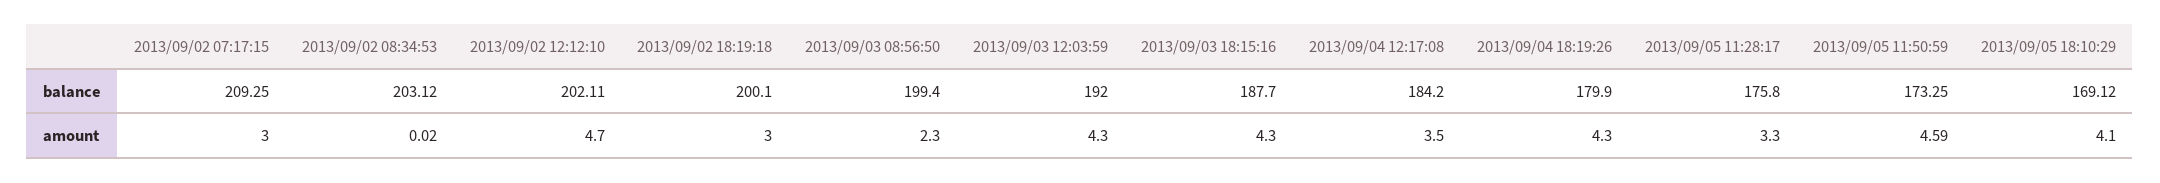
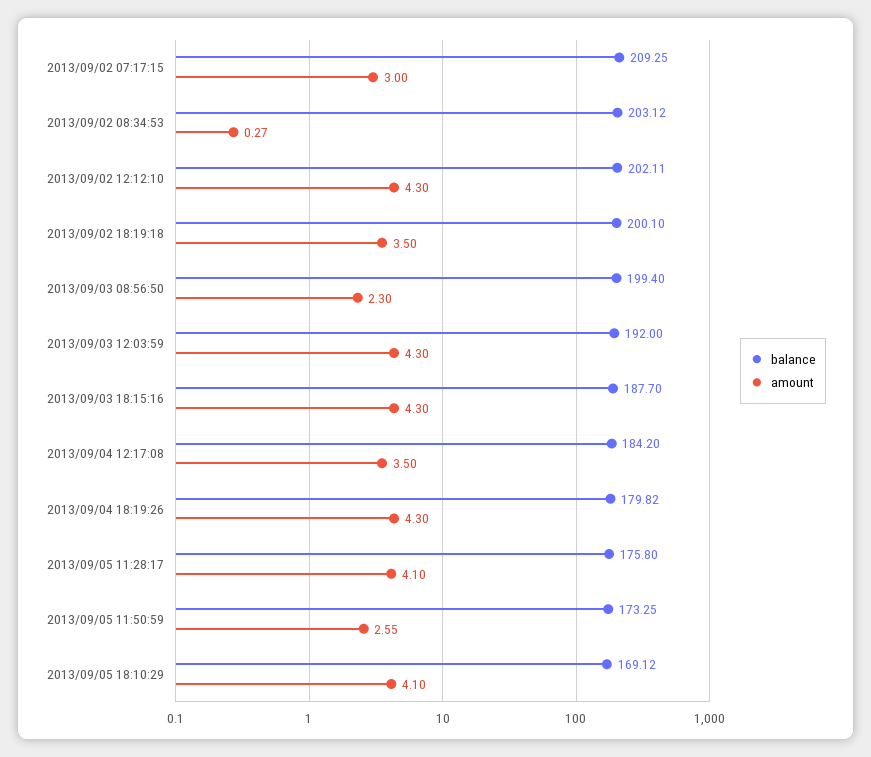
balance, 2013/09/04 18:19:26: 179.9 -> 179.82
amount, 2013/09/02 08:34:53: 0.02 -> 0.27
amount, 2013/09/02 12:12:10: 4.7 -> 4.3
amount, 2013/09/02 18:19:18: 3 -> 3.5
amount, 2013/09/05 11:28:17: 3.3 -> 4.1
amount, 2013/09/05 11:50:59: 4.59 -> 2.55

